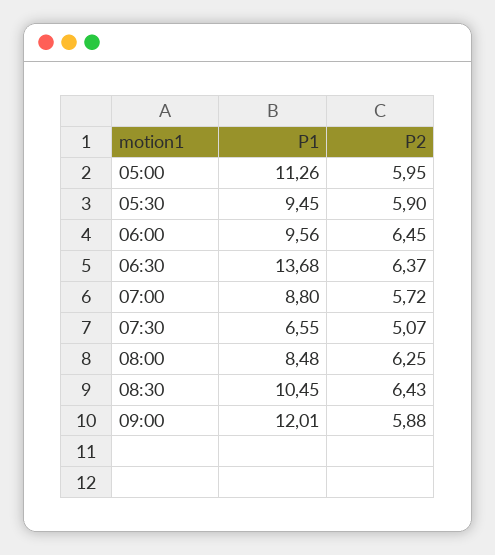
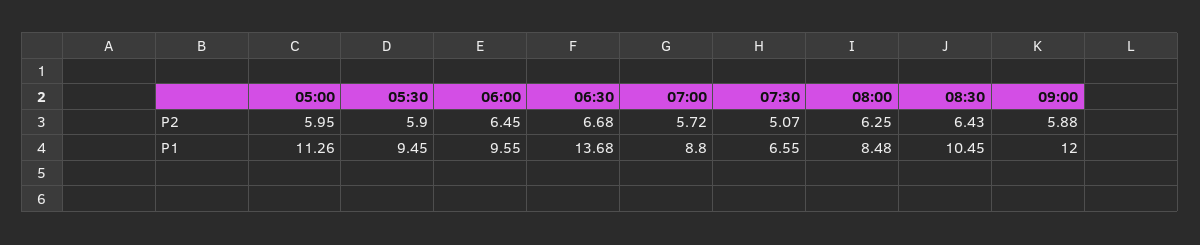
P1, 06:00: 9.56 -> 9.55
P2, 06:30: 6.37 -> 6.68
P1, 09:00: 12.01 -> 12

